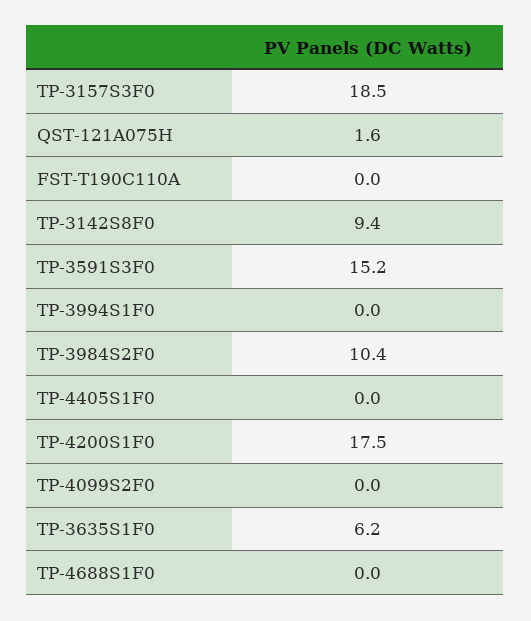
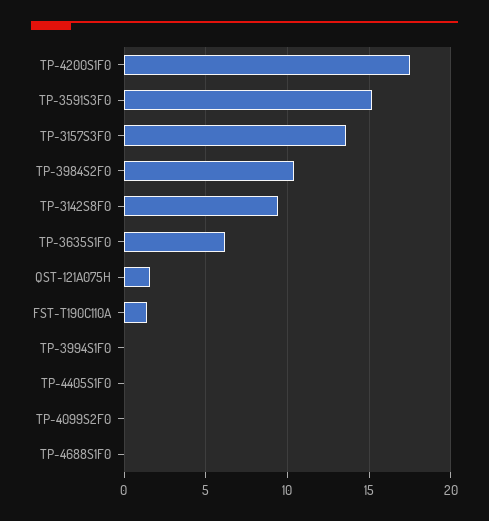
TP-3157S3F0: 18.5 -> 13.5
FST-T190C110A: 0 -> 1.5

